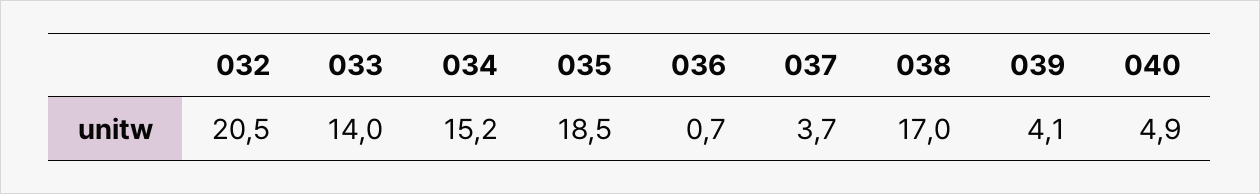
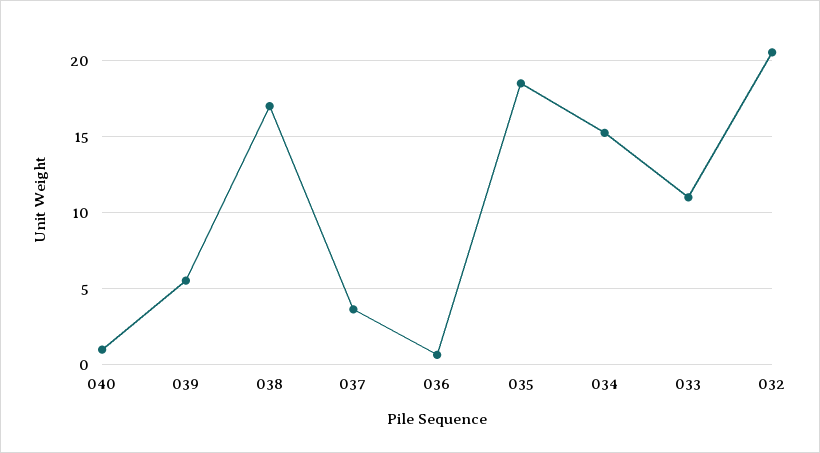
033: 14 -> 11
039: 4.1 -> 5.5
040: 4.9 -> 1

